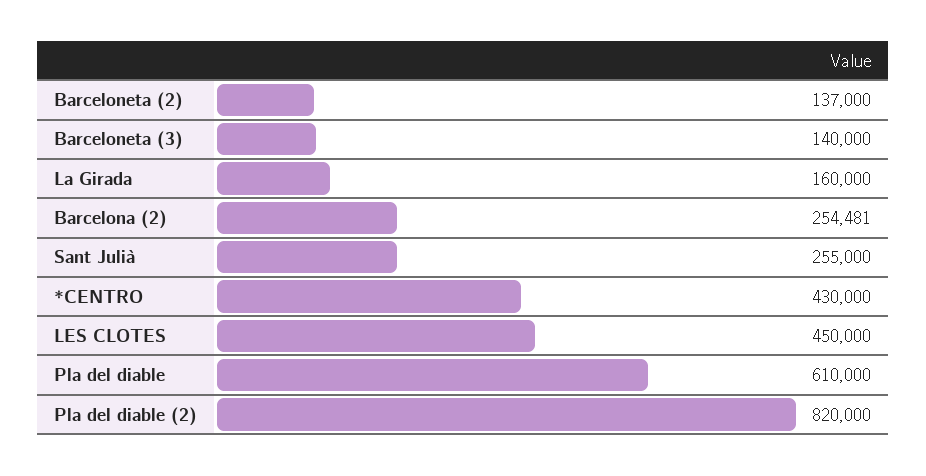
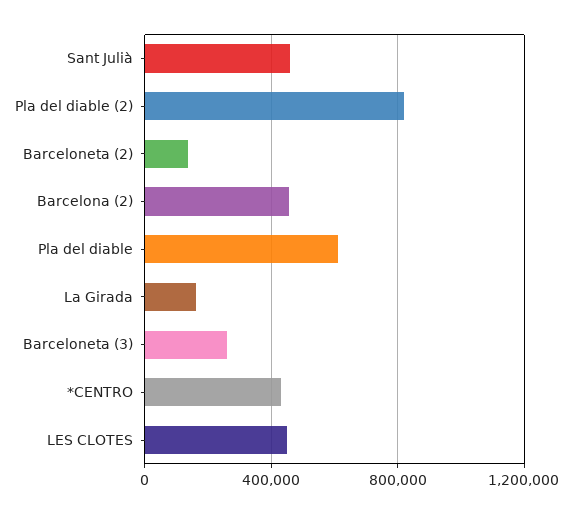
Barceloneta (3): 140000 -> 250000
Barcelona (2): 254481 -> 450000
Sant Julià: 255000 -> 450000

